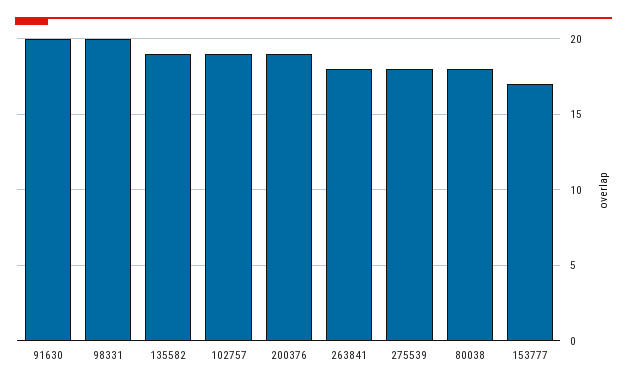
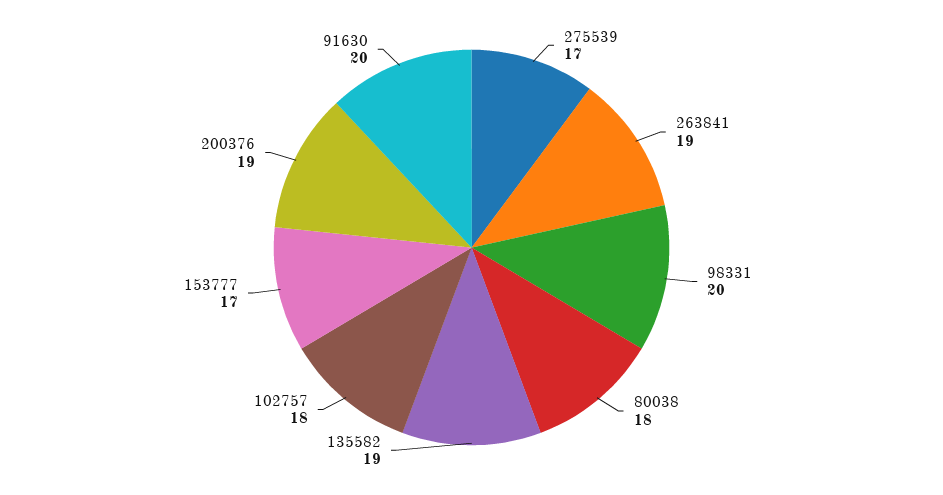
102757: 19 -> 18
263841: 18 -> 19
275539: 18 -> 17

